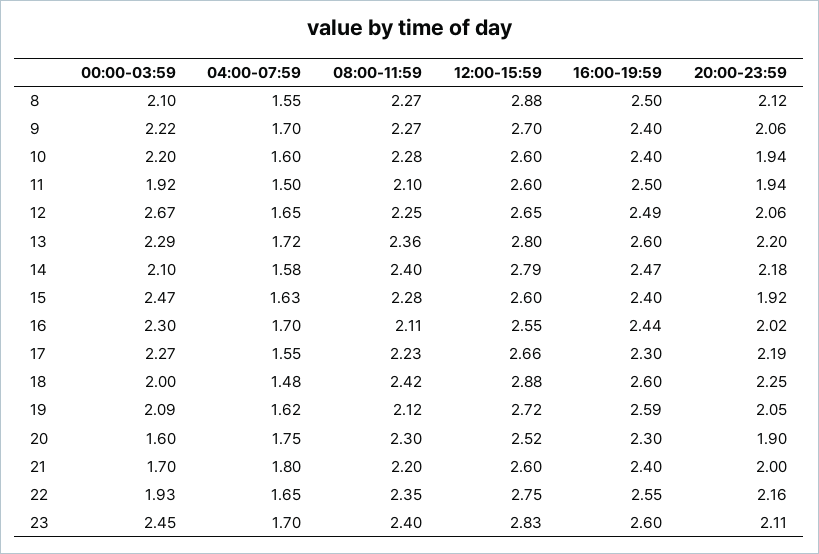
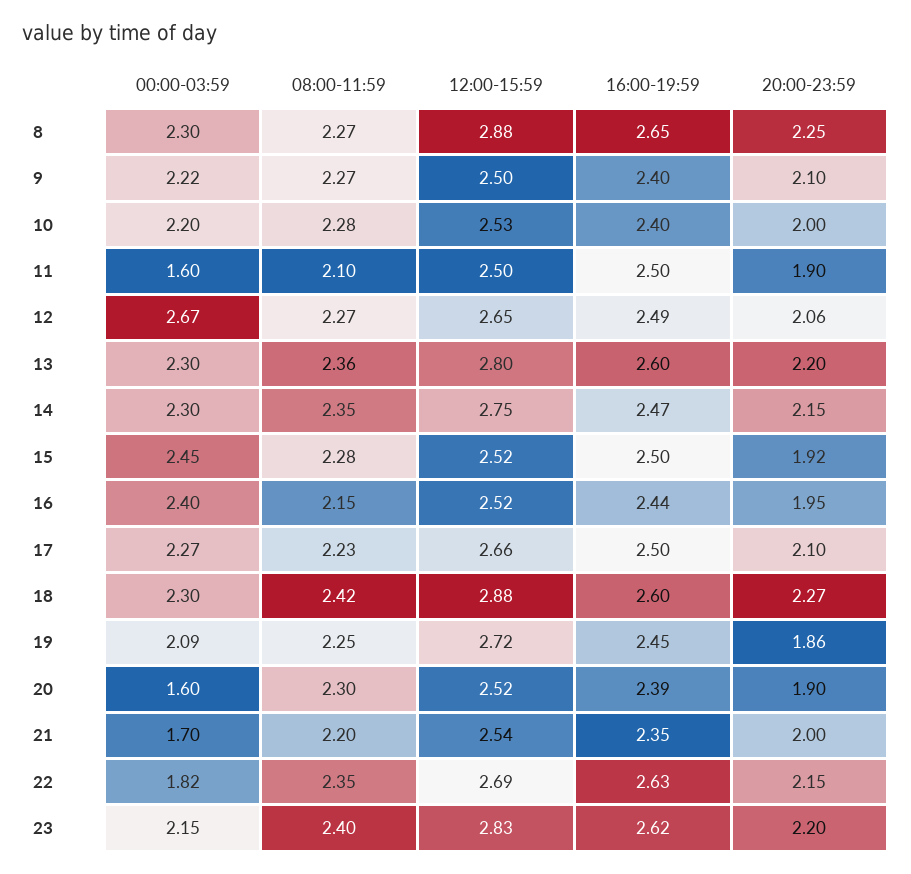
00:00-03:59, 8: 2.1 -> 2.3
04:00-07:59, 8: 1.55 -> none
16:00-19:59, 8: 2.5 -> 2.65
20:00-23:59, 8: 2.12 -> 2.25
04:00-07:59, 9: 1.7 -> none
12:00-15:59, 9: 2.7 -> 2.5
20:00-23:59, 9: 2.06 -> 2.1
04:00-07:59, 10: 1.6 -> none
12:00-15:59, 10: 2.6 -> 2.53
20:00-23:59, 10: 1.94 -> 2
00:00-03:59, 11: 1.92 -> 1.6
04:00-07:59, 11: 1.5 -> none
12:00-15:59, 11: 2.6 -> 2.5
20:00-23:59, 11: 1.94 -> 1.9
04:00-07:59, 12: 1.65 -> none
08:00-11:59, 12: 2.25 -> 2.27
00:00-03:59, 13: 2.29 -> 2.3
04:00-07:59, 13: 1.72 -> none
00:00-03:59, 14: 2.1 -> 2.3
04:00-07:59, 14: 1.58 -> none
08:00-11:59, 14: 2.4 -> 2.35
12:00-15:59, 14: 2.79 -> 2.75
20:00-23:59, 14: 2.18 -> 2.15
00:00-03:59, 15: 2.47 -> 2.45
04:00-07:59, 15: 1.63 -> none
12:00-15:59, 15: 2.6 -> 2.52
16:00-19:59, 15: 2.4 -> 2.5
00:00-03:59, 16: 2.3 -> 2.4
04:00-07:59, 16: 1.7 -> none
08:00-11:59, 16: 2.11 -> 2.15
12:00-15:59, 16: 2.55 -> 2.52
20:00-23:59, 16: 2.02 -> 1.95
04:00-07:59, 17: 1.55 -> none
16:00-19:59, 17: 2.3 -> 2.5
20:00-23:59, 17: 2.19 -> 2.1
00:00-03:59, 18: 2 -> 2.3
04:00-07:59, 18: 1.48 -> none
20:00-23:59, 18: 2.25 -> 2.27
04:00-07:59, 19: 1.62 -> none
08:00-11:59, 19: 2.12 -> 2.25
16:00-19:59, 19: 2.59 -> 2.45
20:00-23:59, 19: 2.05 -> 1.86
04:00-07:59, 20: 1.75 -> none
16:00-19:59, 20: 2.3 -> 2.39
04:00-07:59, 21: 1.8 -> none
12:00-15:59, 21: 2.6 -> 2.54
16:00-19:59, 21: 2.4 -> 2.35
00:00-03:59, 22: 1.93 -> 1.82
04:00-07:59, 22: 1.65 -> none
12:00-15:59, 22: 2.75 -> 2.69
16:00-19:59, 22: 2.55 -> 2.63
20:00-23:59, 22: 2.16 -> 2.15
00:00-03:59, 23: 2.45 -> 2.15
04:00-07:59, 23: 1.7 -> none
16:00-19:59, 23: 2.6 -> 2.62
20:00-23:59, 23: 2.11 -> 2.2

